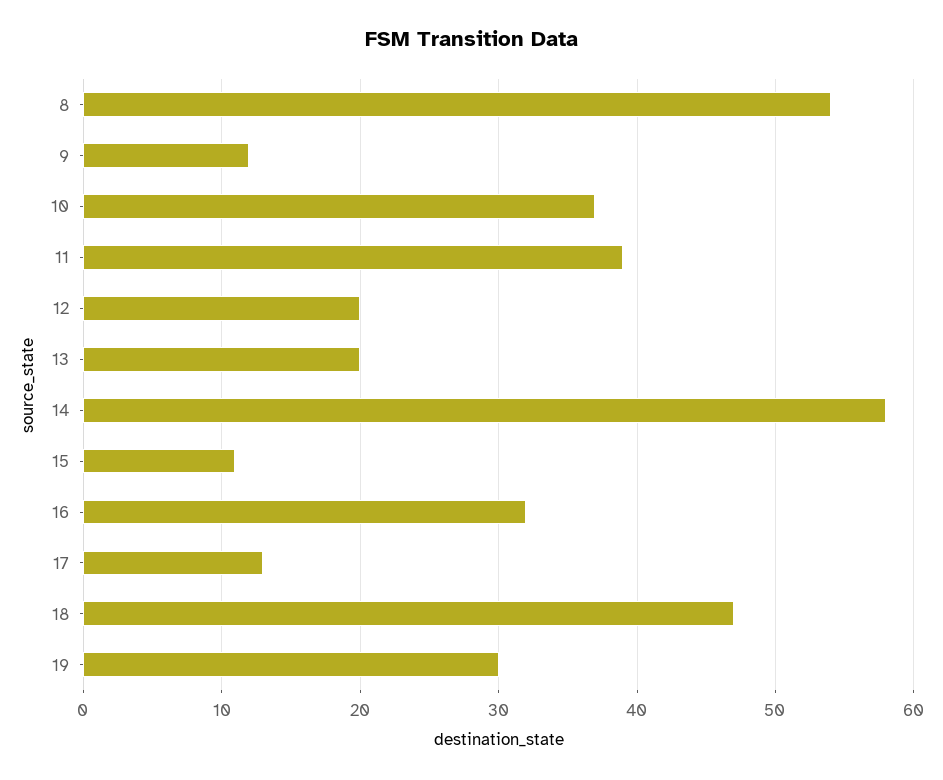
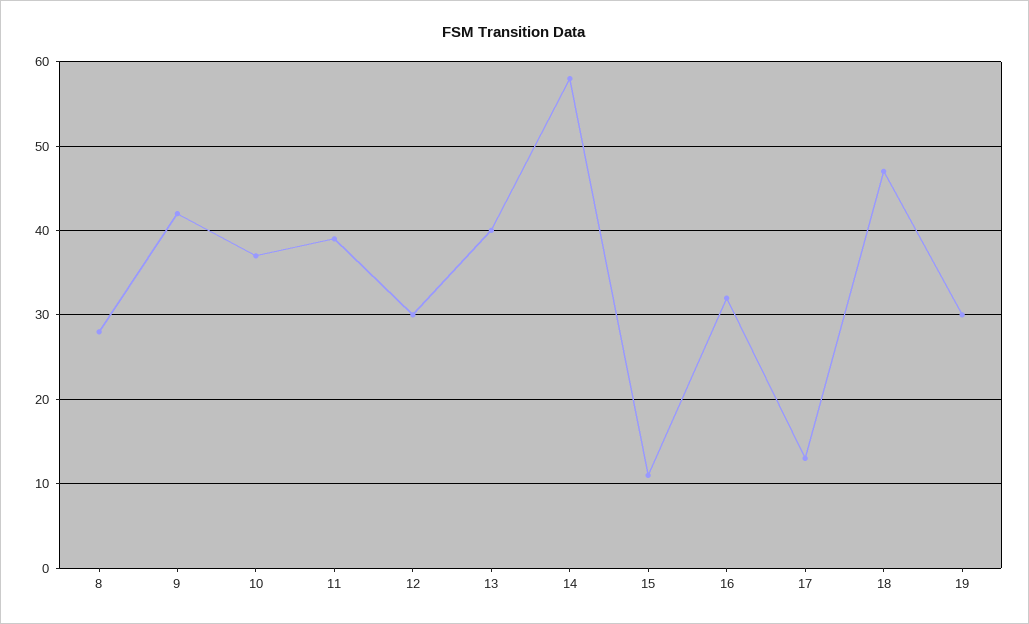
8: 54 -> 28
9: 12 -> 42
12: 20 -> 30
13: 20 -> 40

